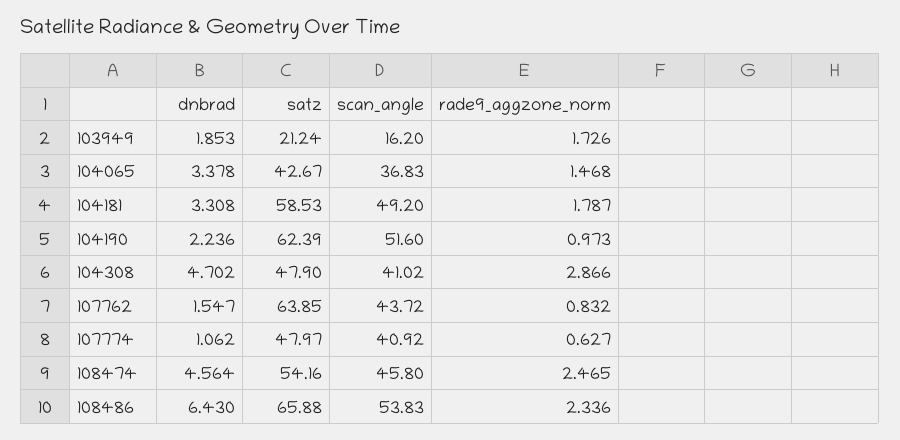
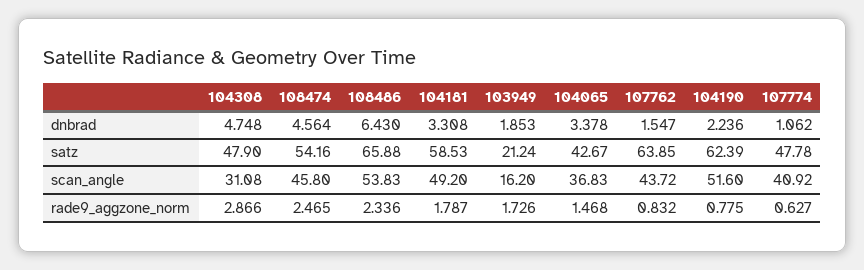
rade9_aggzone_norm, 104190: 0.973 -> 0.775
dnbrad, 104308: 4.702 -> 4.748
scan_angle, 104308: 41.02 -> 31.08
satz, 107774: 47.97 -> 47.78

